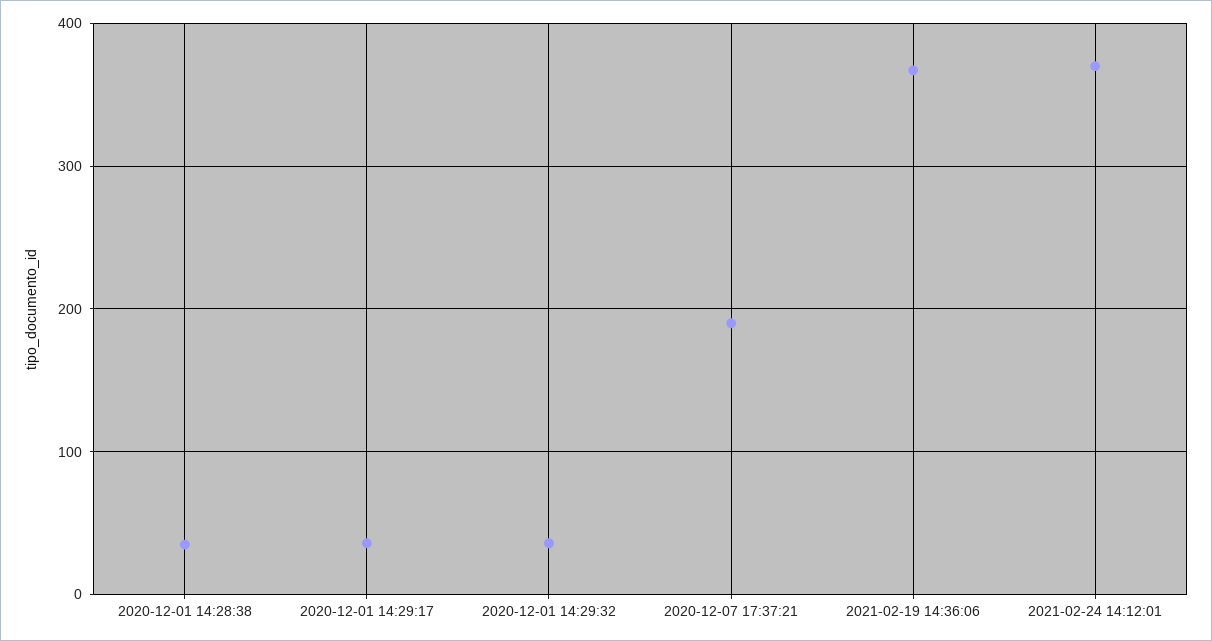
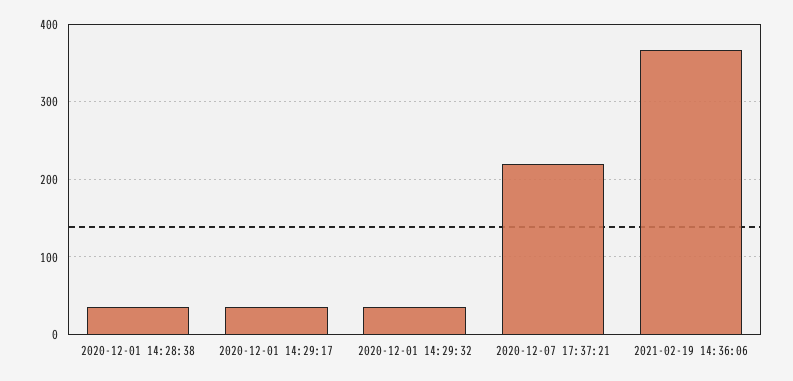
2020-12-07 17:37:21: 190 -> 220
2021-02-24 14:12:01: 370 -> none

